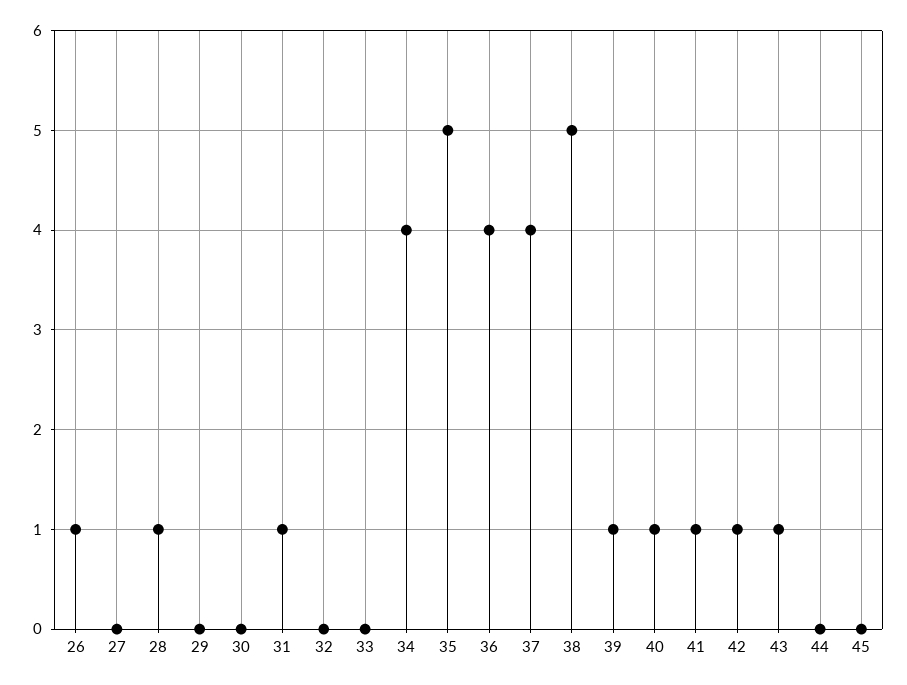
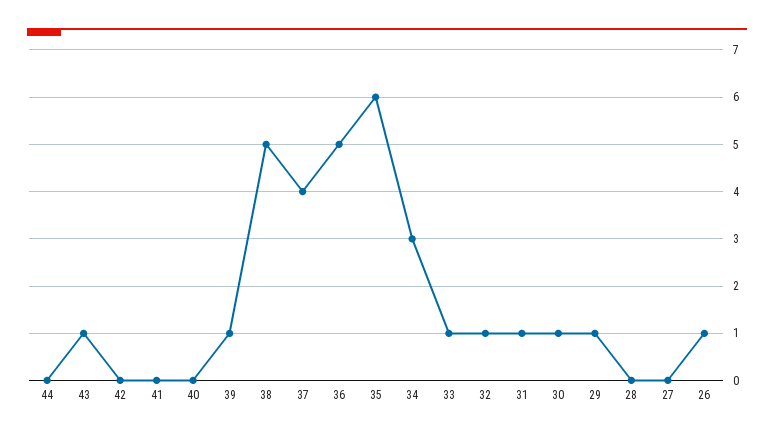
28: 1 -> 0
29: 0 -> 1
30: 0 -> 1
32: 0 -> 1
33: 0 -> 1
34: 4 -> 3
35: 5 -> 6
36: 4 -> 5
40: 1 -> 0
41: 1 -> 0
42: 1 -> 0
45: 0 -> none

